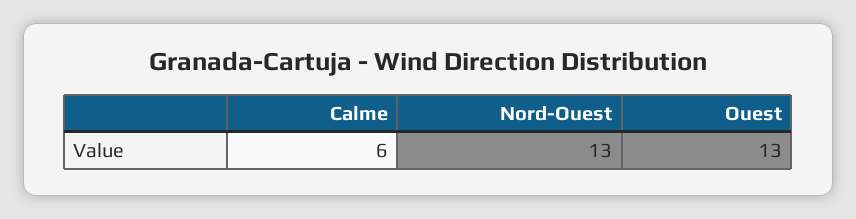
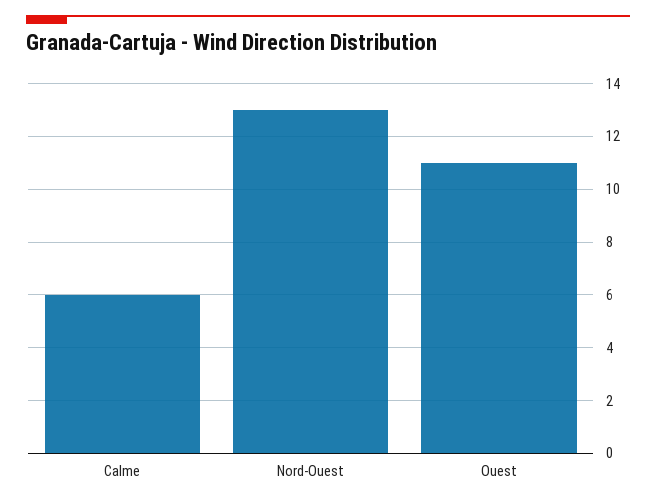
Ouest: 13 -> 11

